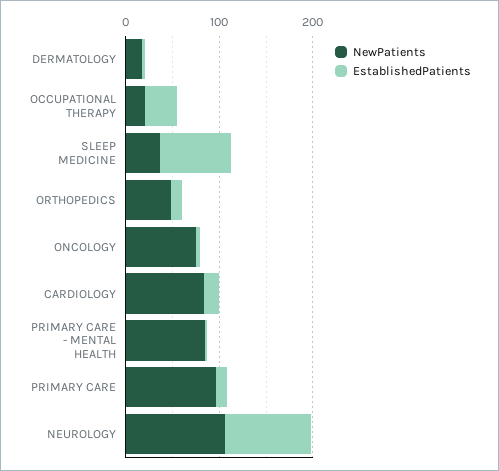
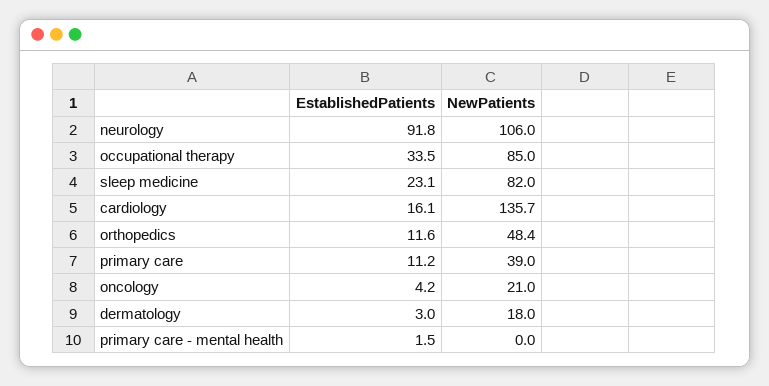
NewPatients, OCCUPATIONAL THERAPY: 20 -> 85
NewPatients, SLEEP MEDICINE: 40 -> 82
EstablishedPatients, SLEEP MEDICINE: 80 -> 23.1
NewPatients, ONCOLOGY: 80 -> 21
NewPatients, CARDIOLOGY: 80 -> 135.7
NewPatients, PRIMARY CARE - MENTAL HEALTH: 80 -> 0
NewPatients, PRIMARY CARE: 100 -> 39

